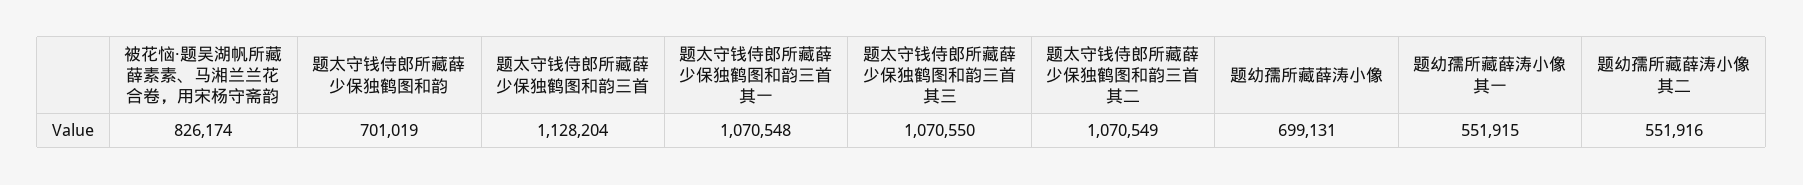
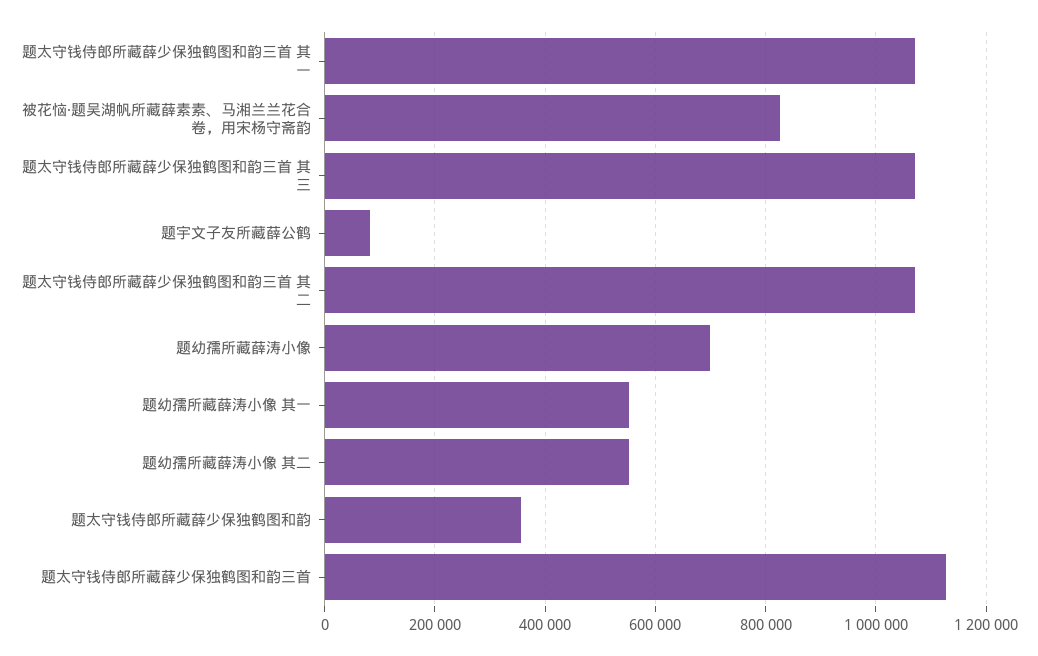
题太守钱侍郎所藏薛少保独鹤图和韵: 701019 -> 360000
题宇文子友所藏薛公鹤: none -> 80000

